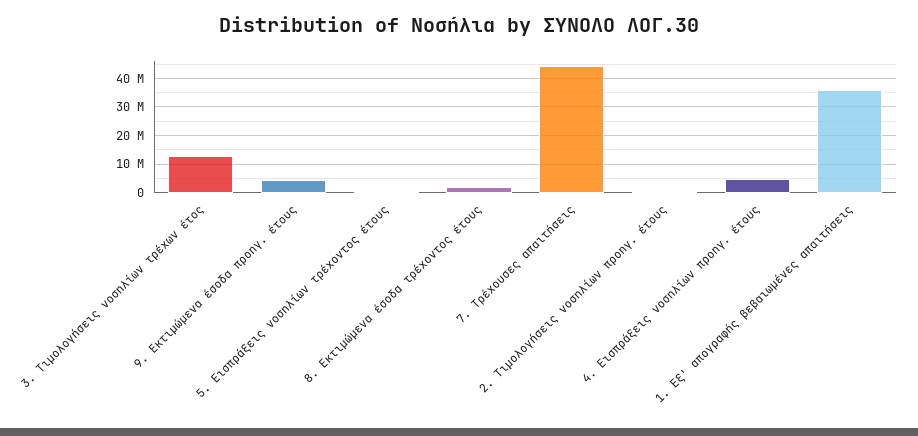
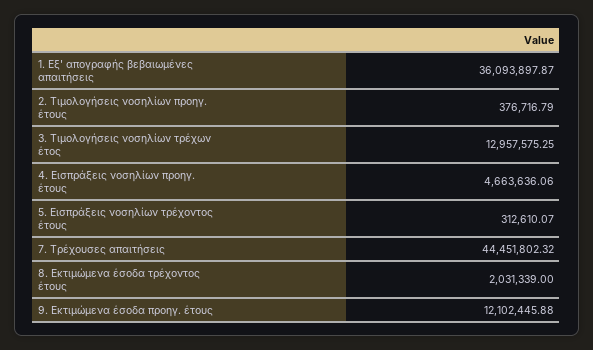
9. Εκτιμώμενα έσοδα προηγ. έτους: 5000000 -> 12102445.88

